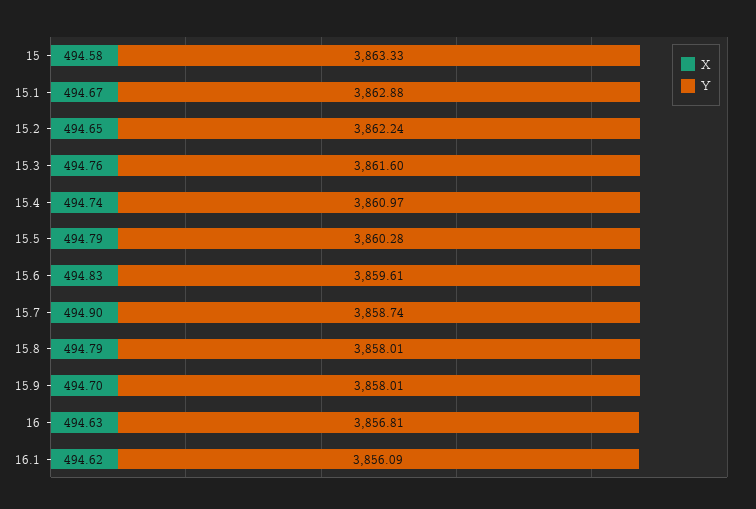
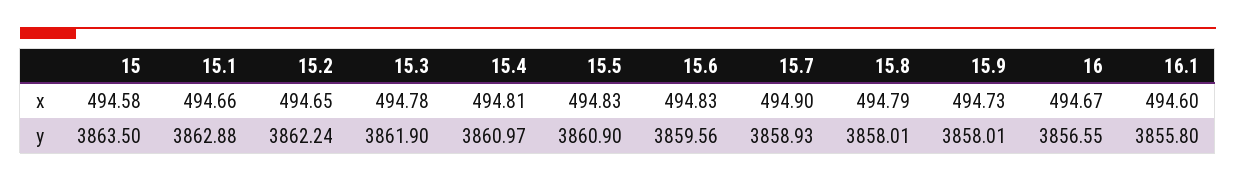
Y, 15: 3863.33 -> 3863.5
X, 15.1: 494.67 -> 494.66
X, 15.3: 494.76 -> 494.78
Y, 15.3: 3861.6 -> 3861.9
X, 15.4: 494.74 -> 494.81
X, 15.5: 494.79 -> 494.83
Y, 15.5: 3860.28 -> 3860.9
Y, 15.6: 3859.61 -> 3859.56
Y, 15.7: 3858.74 -> 3858.93
X, 15.9: 494.7 -> 494.73
X, 16: 494.63 -> 494.67
Y, 16: 3856.81 -> 3856.55
X, 16.1: 494.62 -> 494.6
Y, 16.1: 3856.09 -> 3855.8

